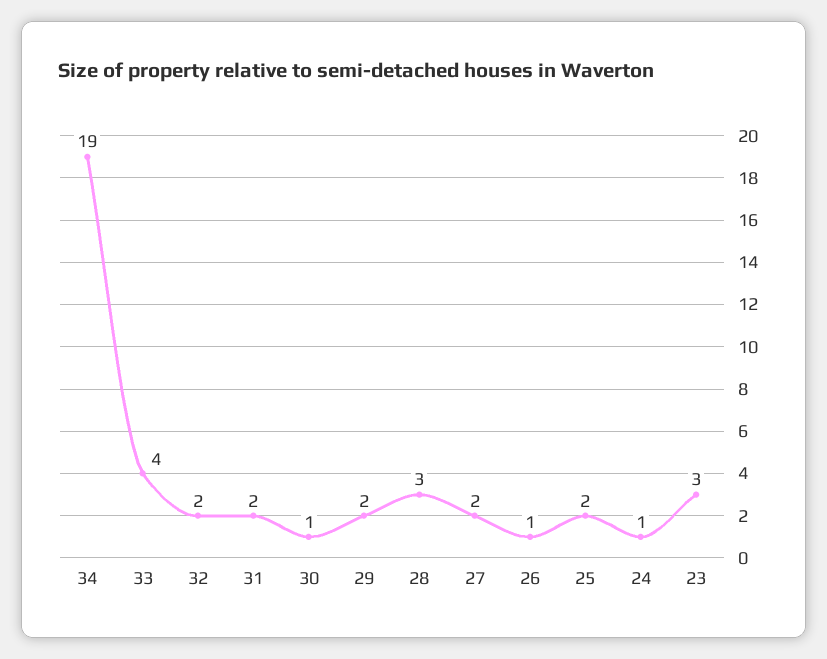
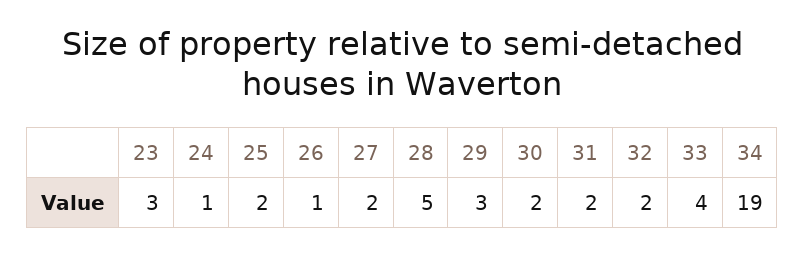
30: 1 -> 2
29: 2 -> 3
28: 3 -> 5

